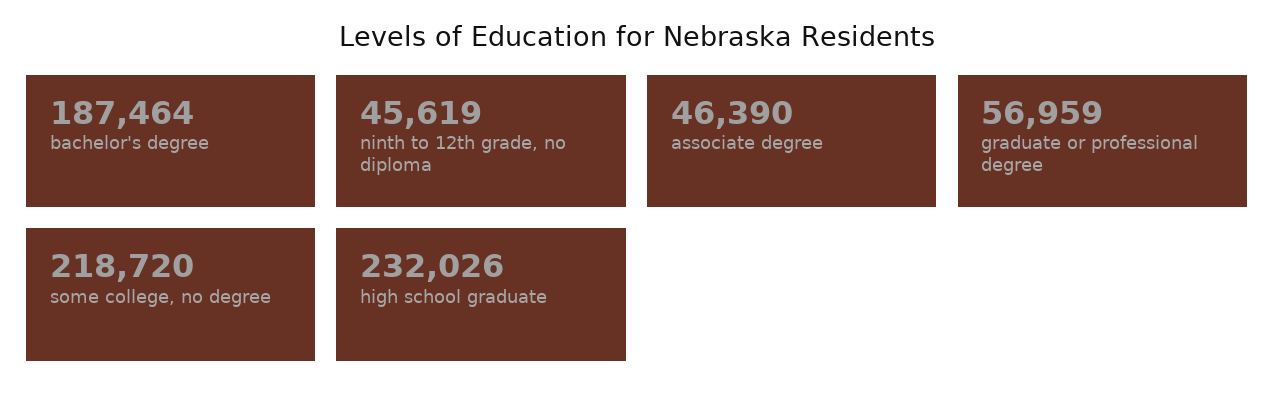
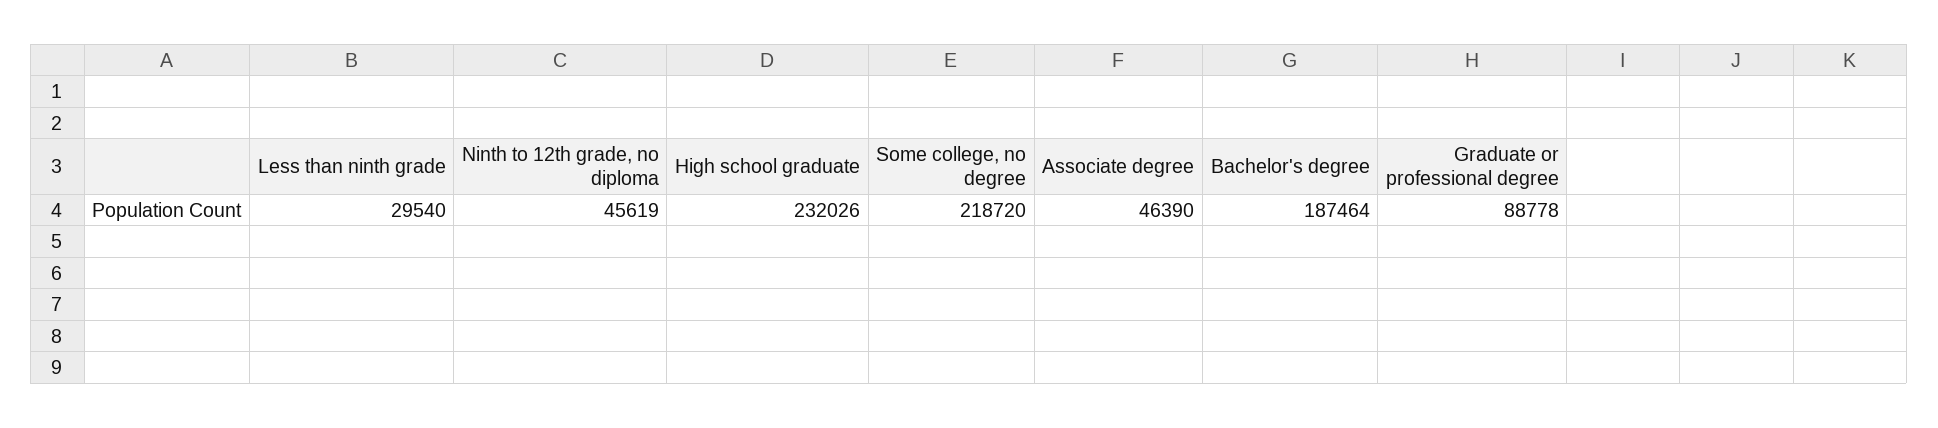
graduate or professional degree: 56959 -> 88778
Less than ninth grade: none -> 29540

